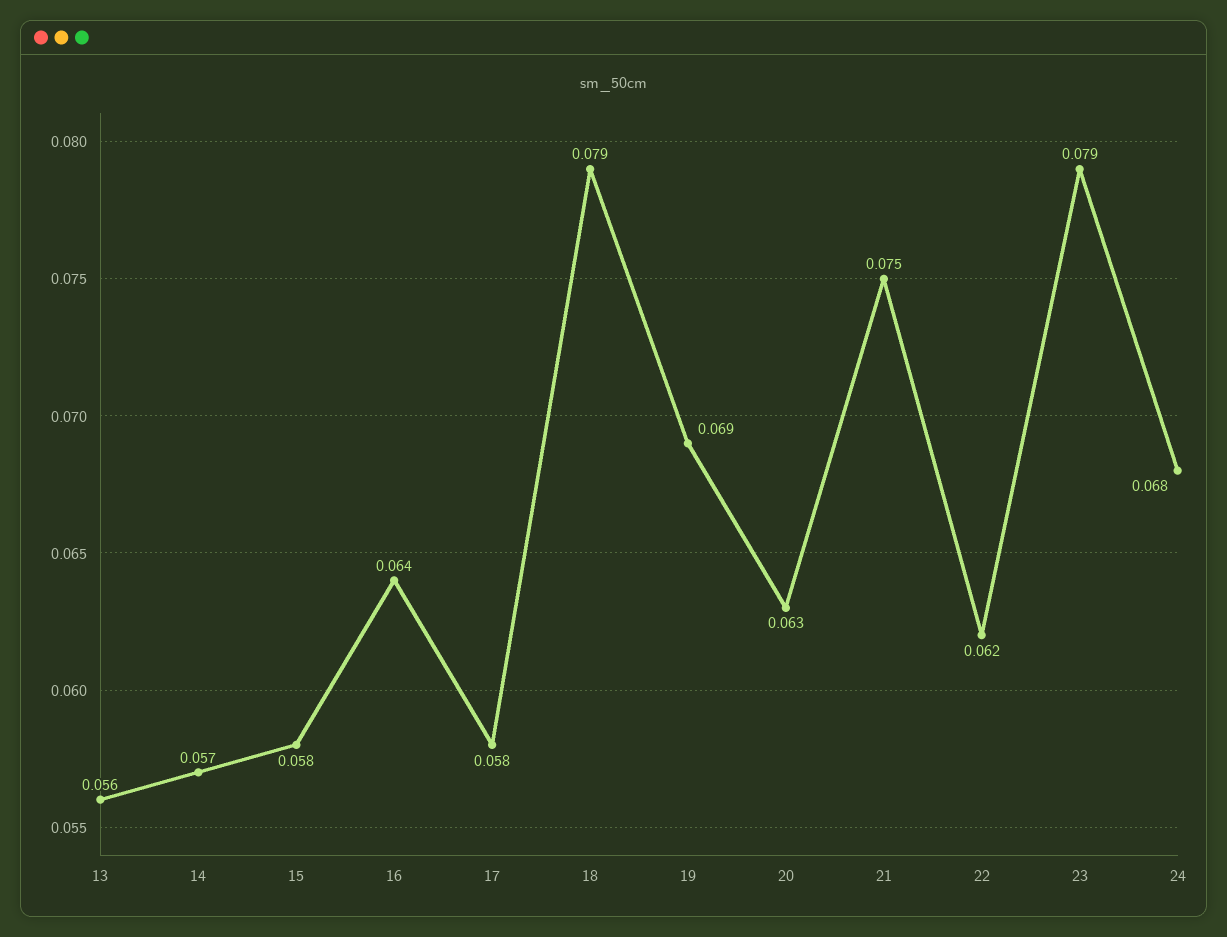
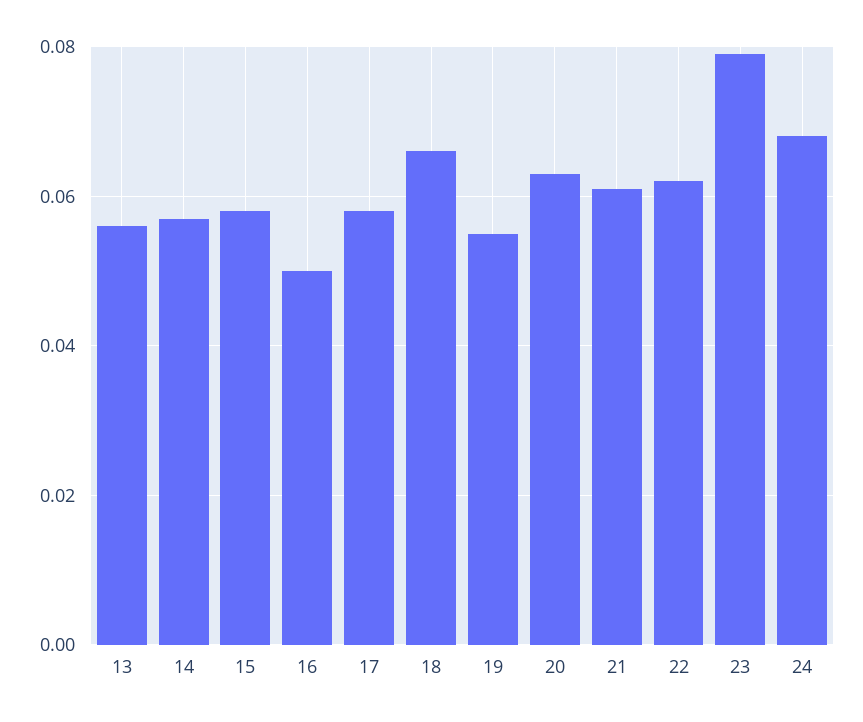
16: 0.064 -> 0.05
18: 0.079 -> 0.065
19: 0.069 -> 0.055
21: 0.075 -> 0.06

